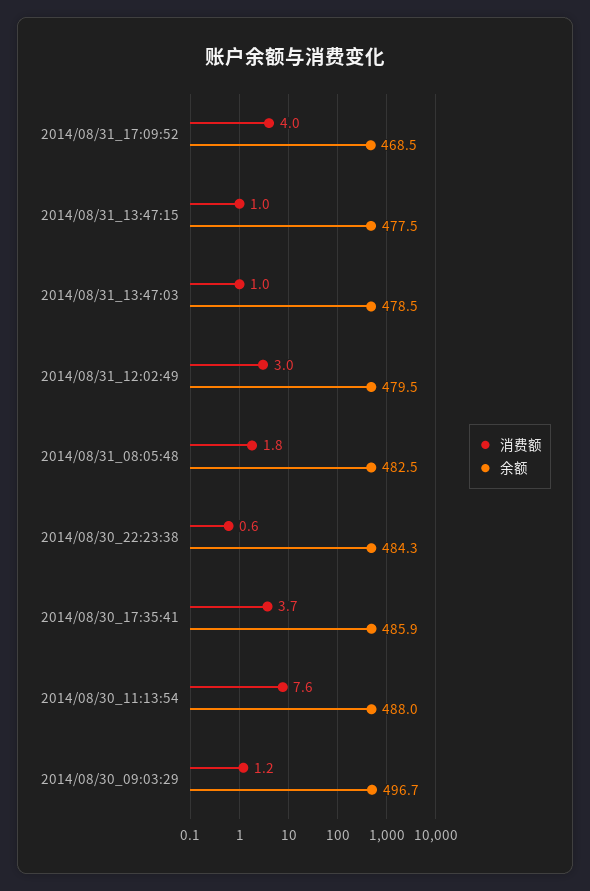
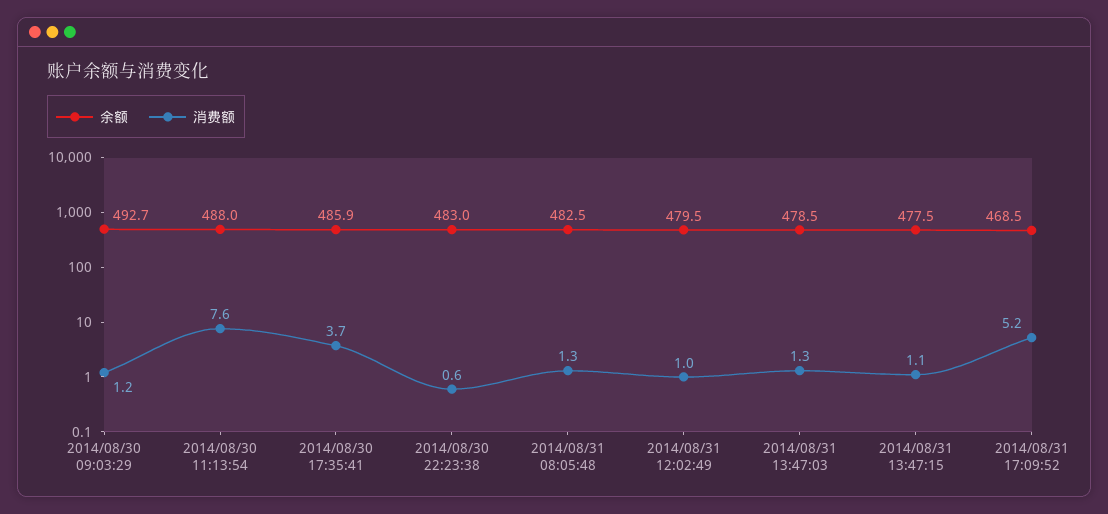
消费额, 2014/08/31_17:09:52: 4 -> 5.2
消费额, 2014/08/31_13:47:15: 1 -> 1.1
消费额, 2014/08/31_13:47:03: 1 -> 1.3
消费额, 2014/08/31_12:02:49: 3 -> 1
消费额, 2014/08/31_08:05:48: 1.8 -> 1.3
余额, 2014/08/30_22:23:38: 484.3 -> 483
余额, 2014/08/30_09:03:29: 496.7 -> 492.7

